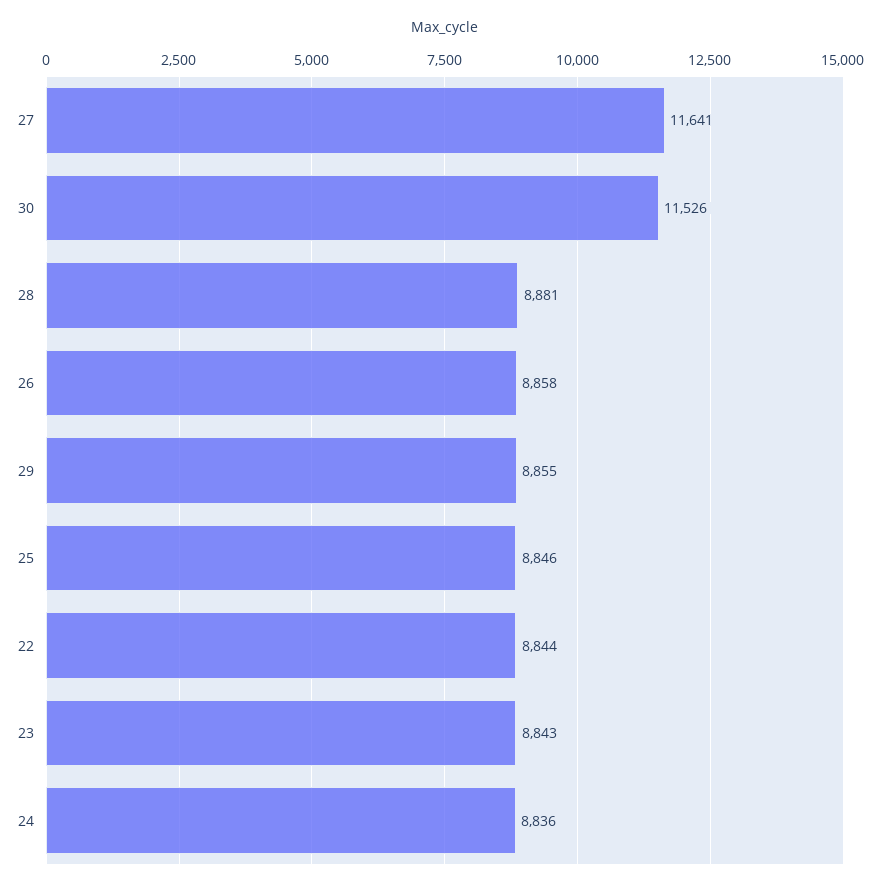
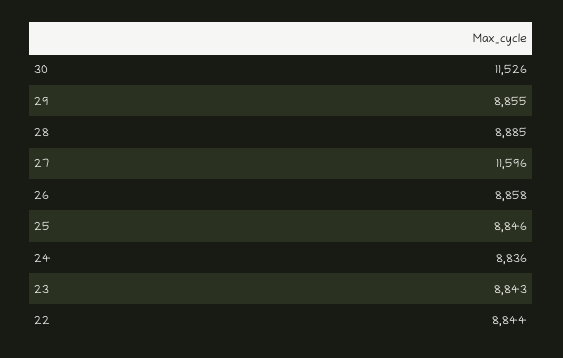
27: 11641 -> 11596
28: 8881 -> 8885

